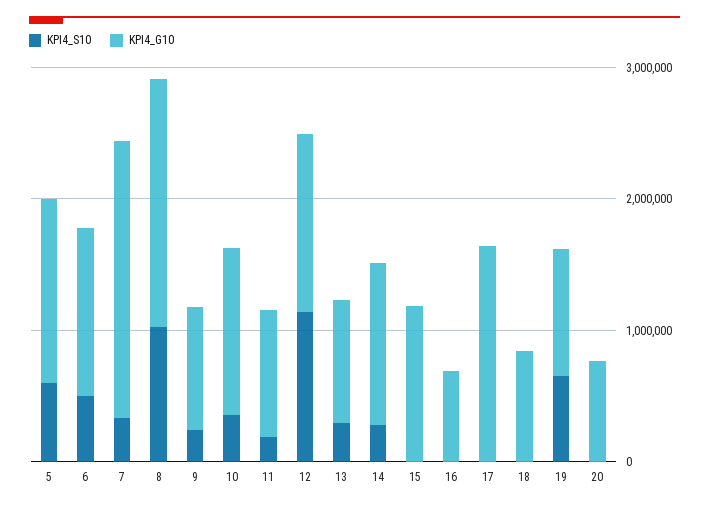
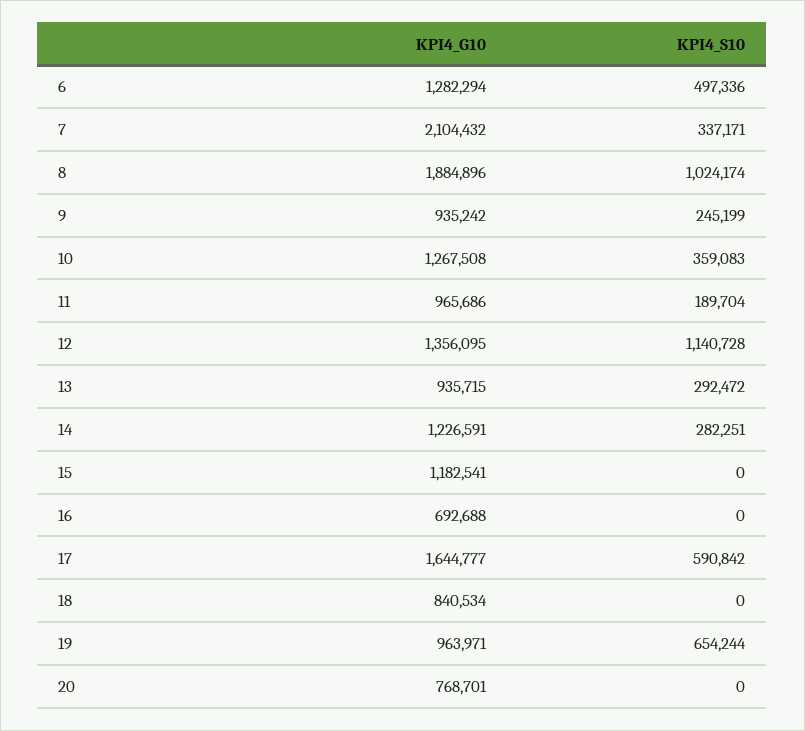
KPI4_S10, 5: 600000 -> none
KPI4_G10, 5: 1400000 -> none
KPI4_S10, 17: 0 -> 590842

